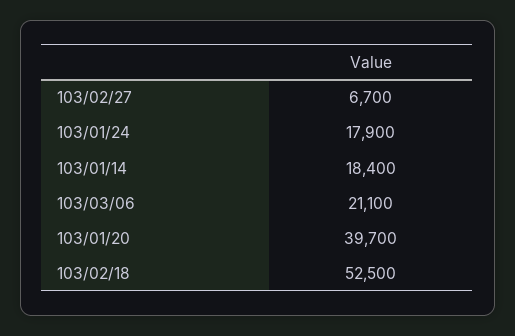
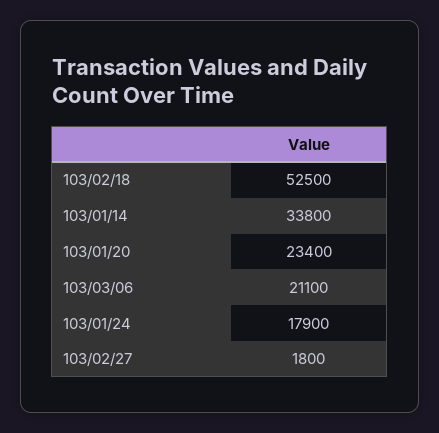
103/02/27: 6700 -> 1800
103/01/14: 18400 -> 33800
103/01/20: 39700 -> 23400

